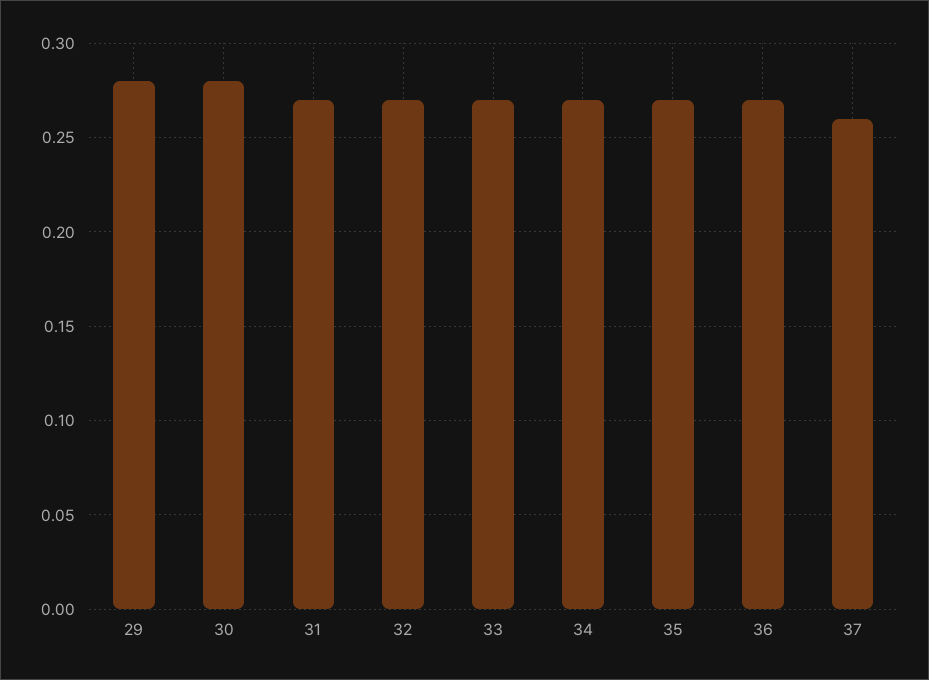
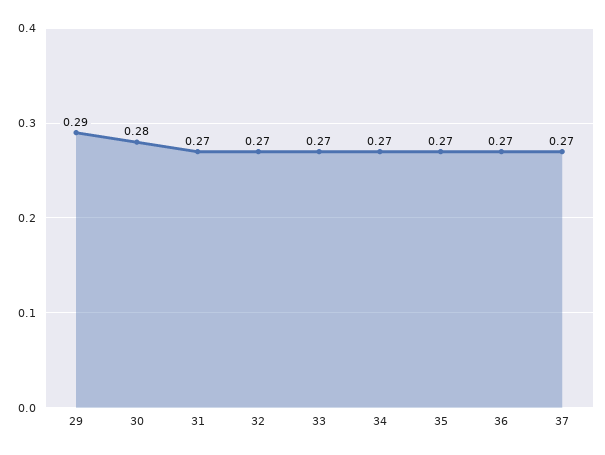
29: 0.28 -> 0.29
37: 0.26 -> 0.27

